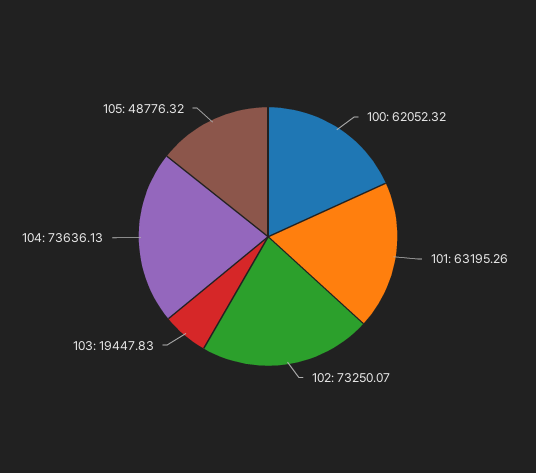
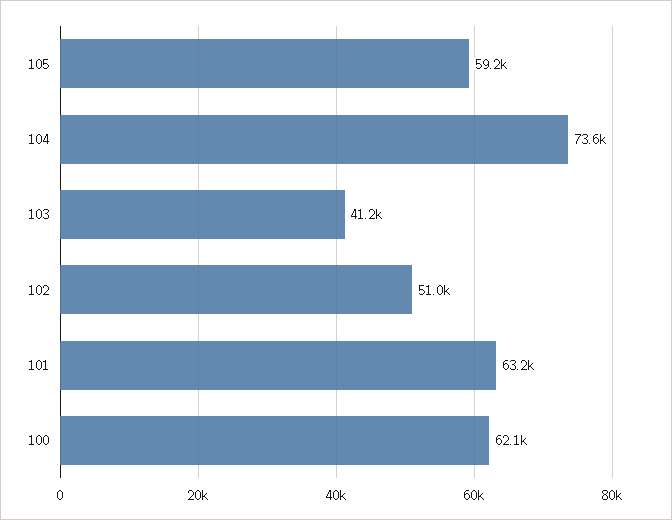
102: 73250.07 -> 51000
103: 19447.83 -> 41200
105: 48776.32 -> 59200

